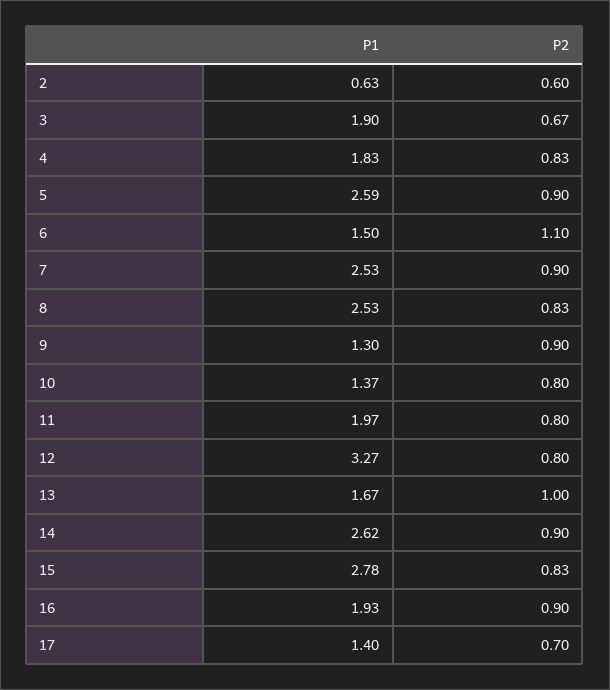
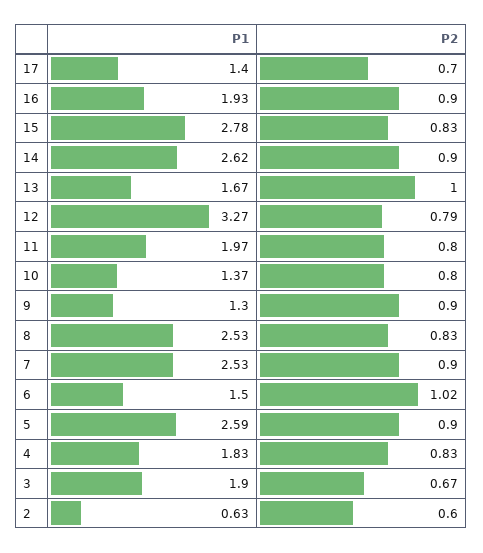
P2, 6: 1.1 -> 1.02
P2, 12: 0.8 -> 0.79

